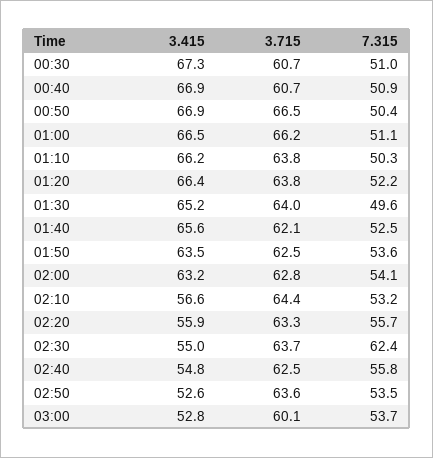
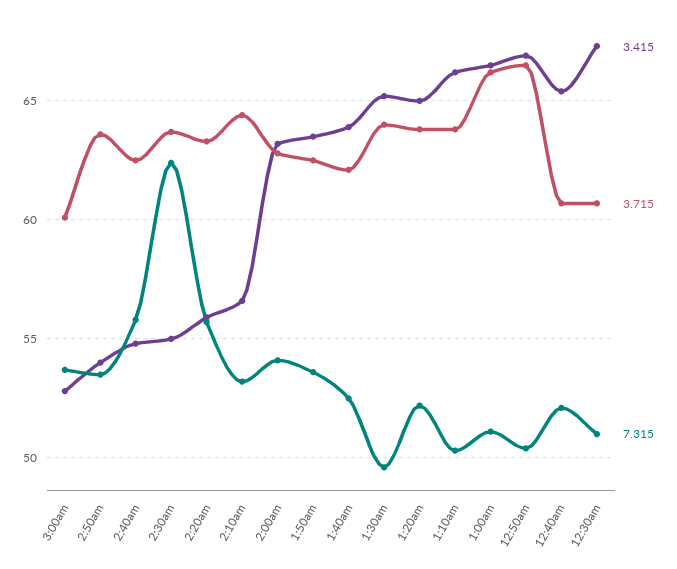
3.415, 00:40: 66.9 -> 65.5
7.315, 00:40: 50.9 -> 52
3.415, 01:20: 66.4 -> 65
3.415, 01:40: 65.6 -> 64
3.415, 02:50: 52.6 -> 54

